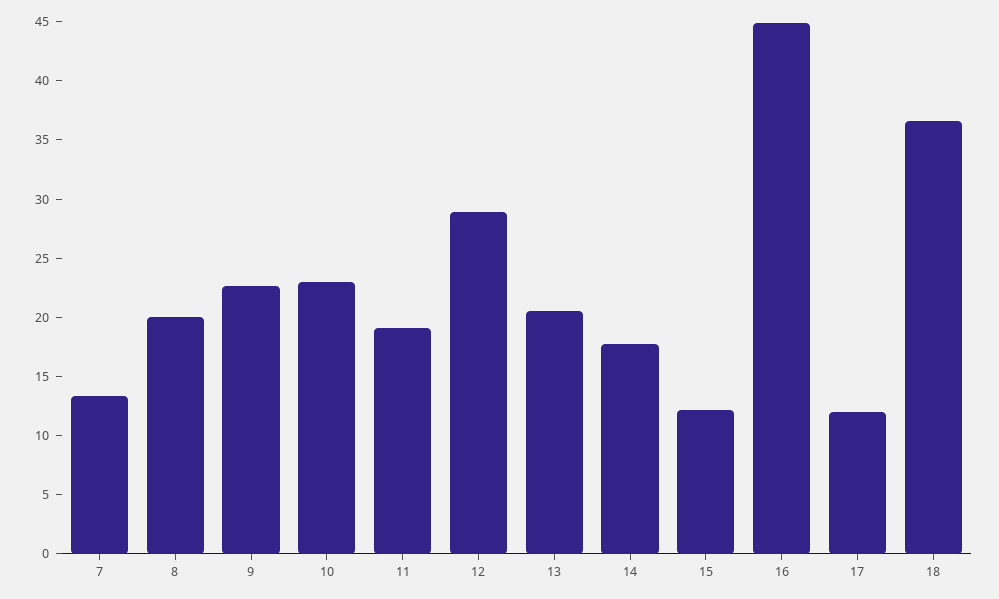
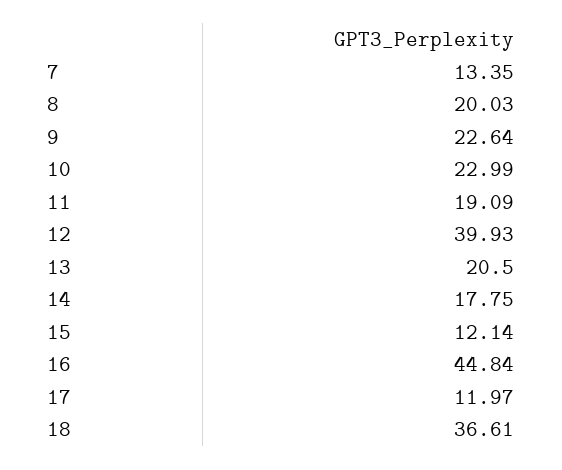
12: 29 -> 39.93

